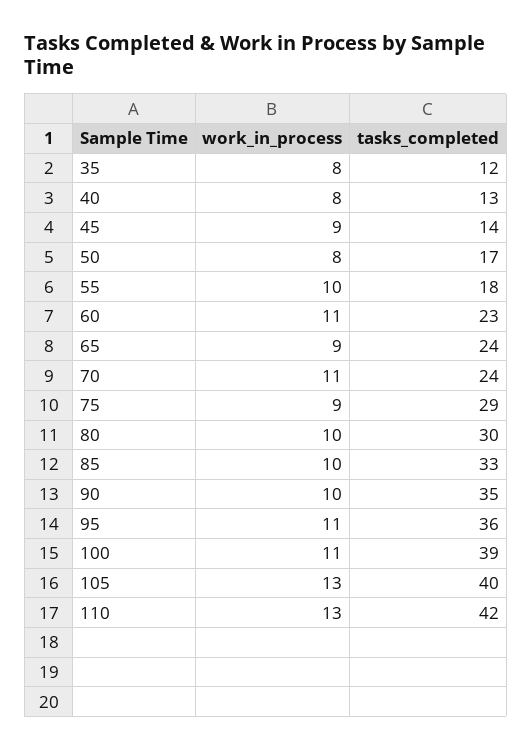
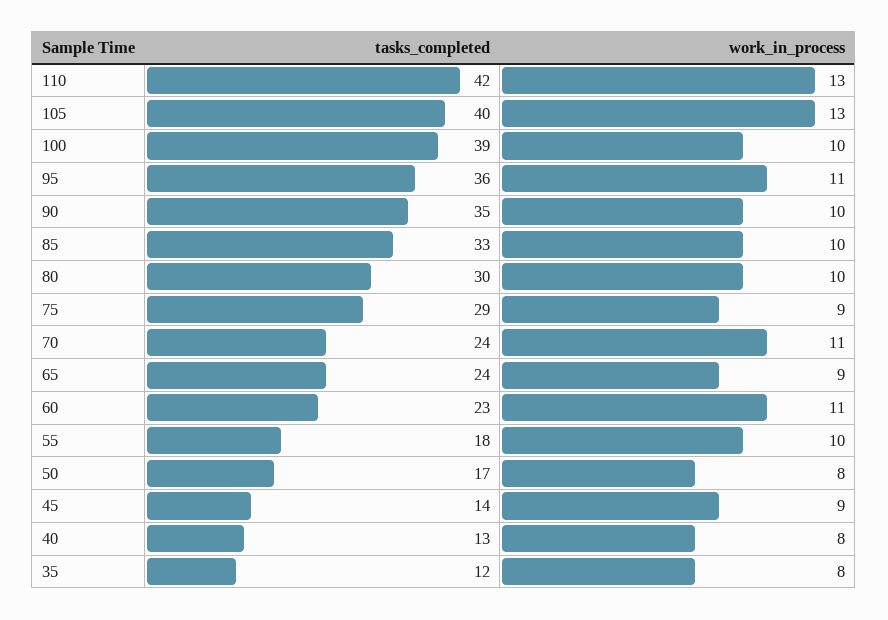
work_in_process, 100: 11 -> 10

